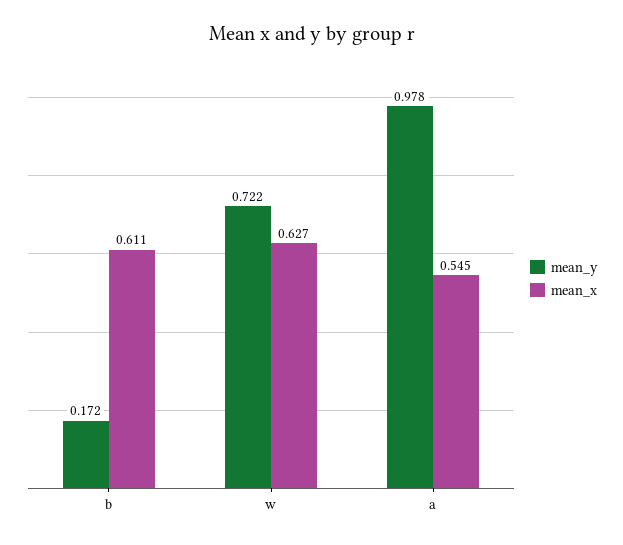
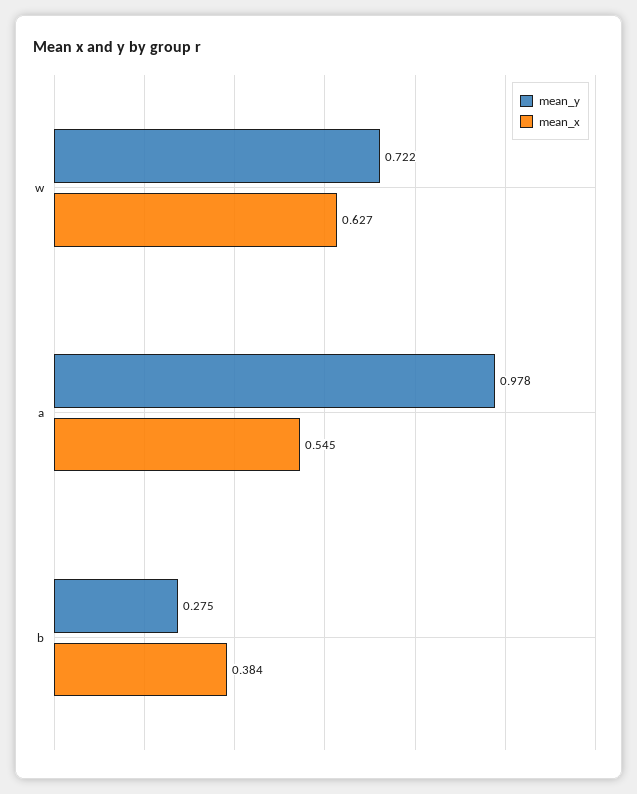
mean_y, b: 0.172 -> 0.275
mean_x, b: 0.611 -> 0.384

